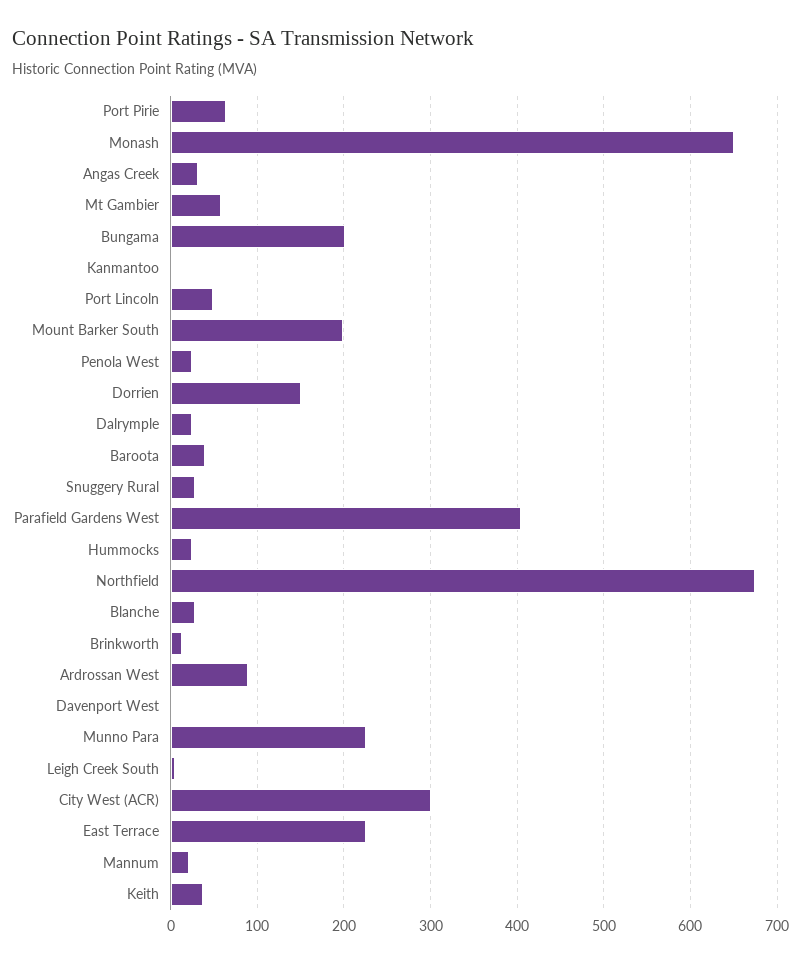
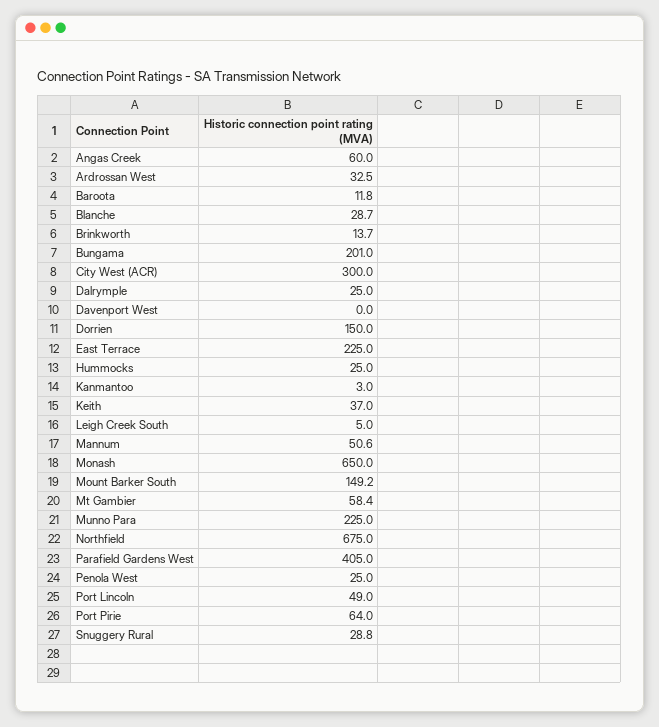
Angas Creek: 30 -> 60
Mount Barker South: 200 -> 149.2
Baroota: 40 -> 11.8
Ardrossan West: 90 -> 32.5
Mannum: 20 -> 50.6

